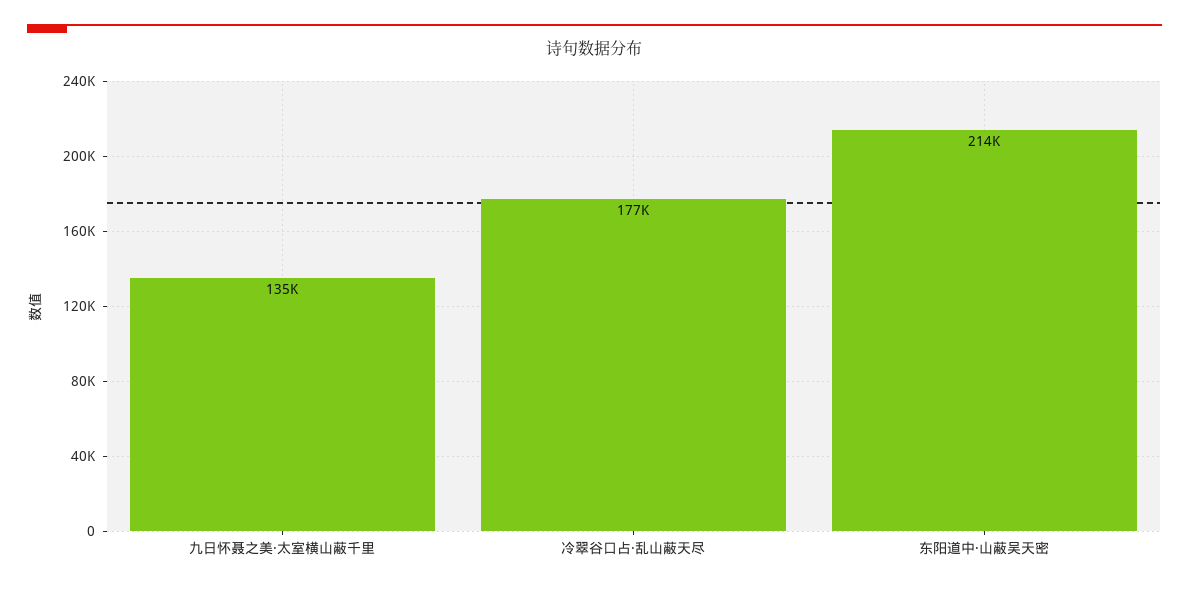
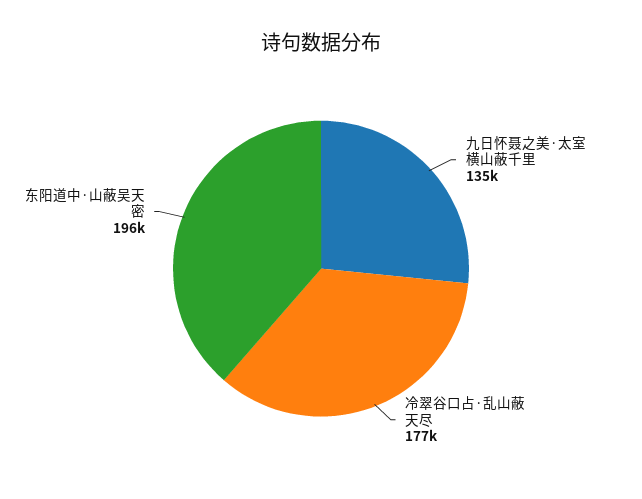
东阳道中·山蔽吴天密: 214000 -> 196000

